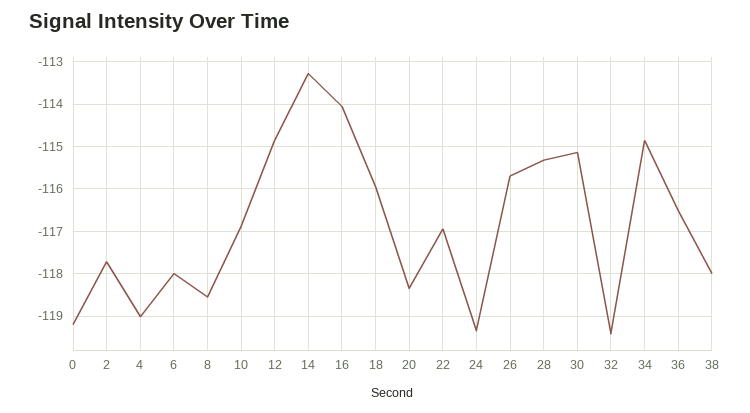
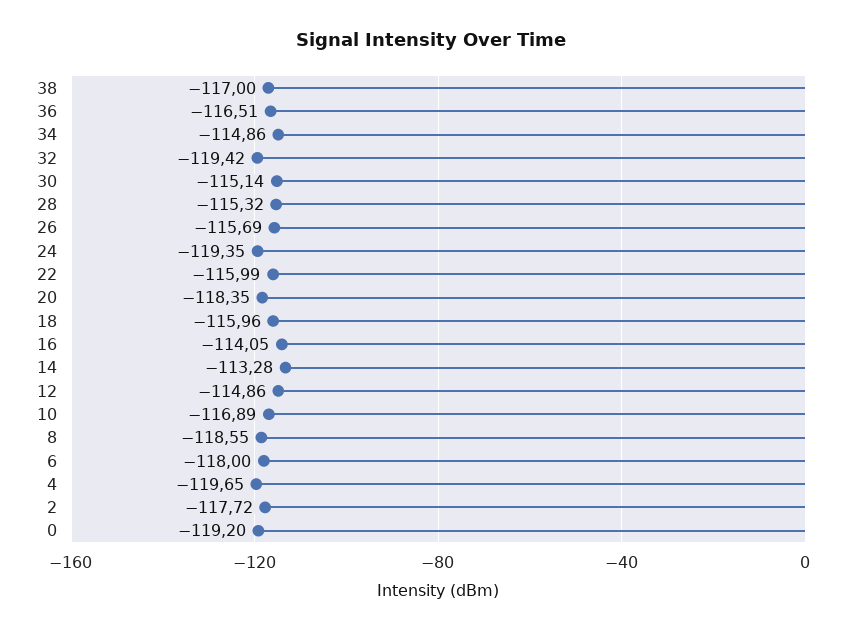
4: -119 -> -119.65
22: -117 -> -115.99
38: -118 -> -117

